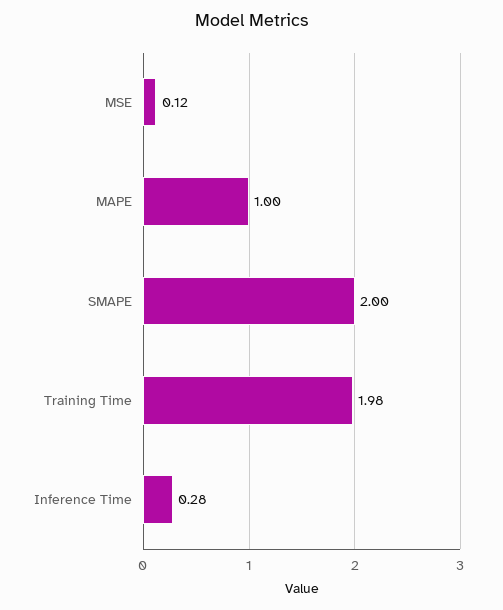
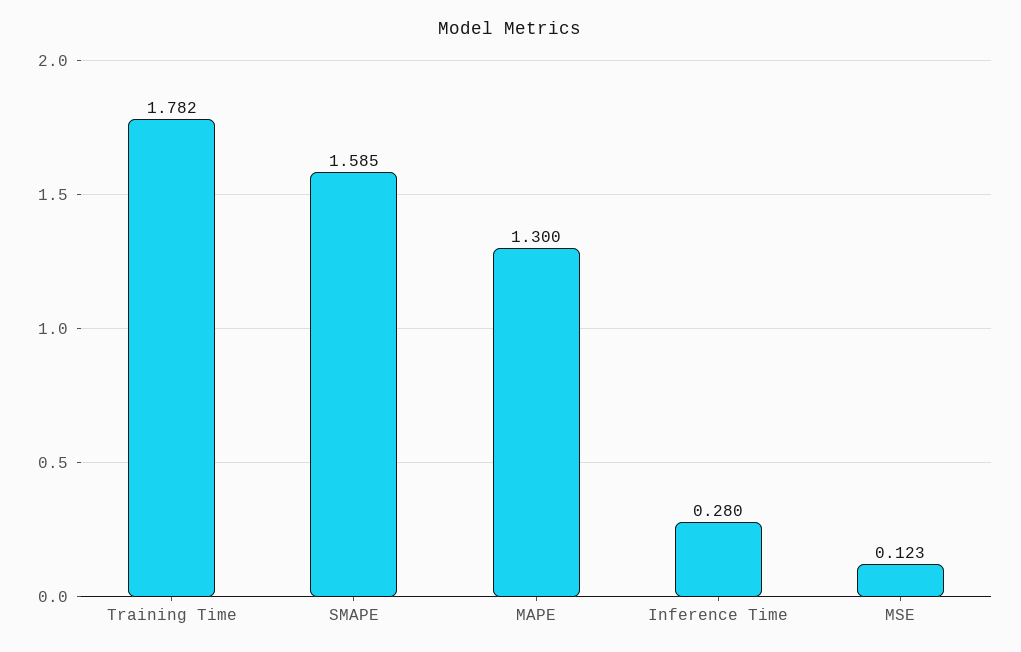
MAPE: 1 -> 1.3
SMAPE: 2 -> 1.585
Training Time: 1.98 -> 1.782

